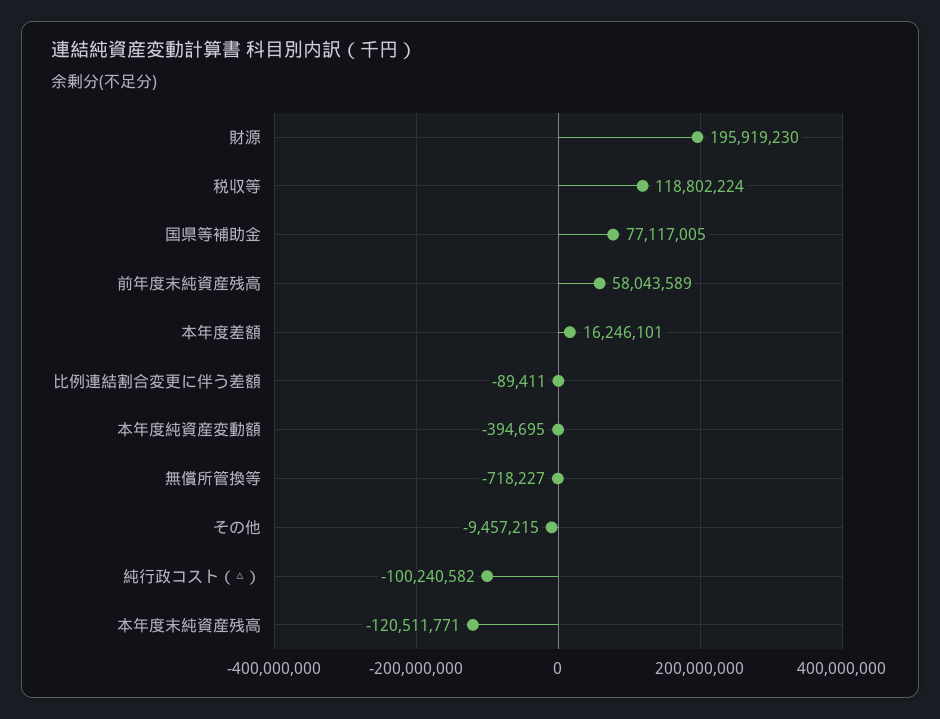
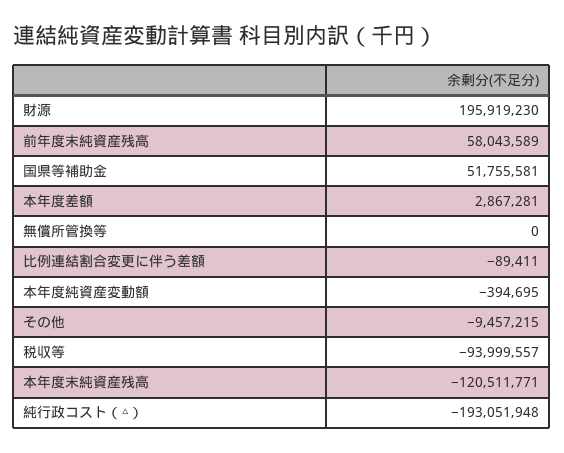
税収等: 118802224 -> -93999557
国県等補助金: 77117005 -> 51755581
本年度差額: 16246101 -> 2867281
無償所管換等: -718227 -> 0
純行政コスト（△）: -100240582 -> -193051948

